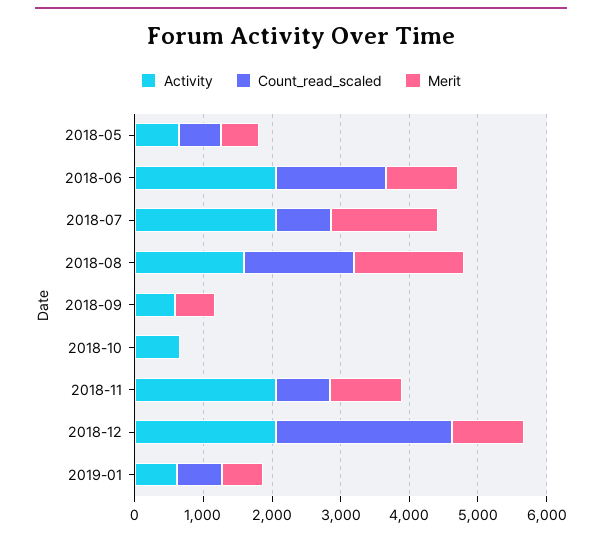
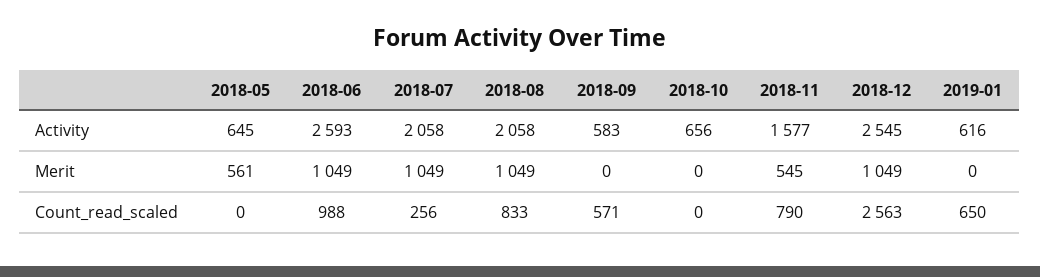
Count_read_scaled, 2018-05: 600 -> 0
Activity, 2018-06: 2000 -> 2593
Count_read_scaled, 2018-06: 1600 -> 988
Count_read_scaled, 2018-07: 800 -> 256
Merit, 2018-07: 1600 -> 1049
Activity, 2018-08: 1600 -> 2058
Count_read_scaled, 2018-08: 1600 -> 833
Merit, 2018-08: 1600 -> 1049
Count_read_scaled, 2018-09: 0 -> 571
Merit, 2018-09: 600 -> 0
Activity, 2018-11: 2000 -> 1577
Merit, 2018-11: 1000 -> 545
Activity, 2018-12: 2000 -> 2545
Merit, 2019-01: 600 -> 0

